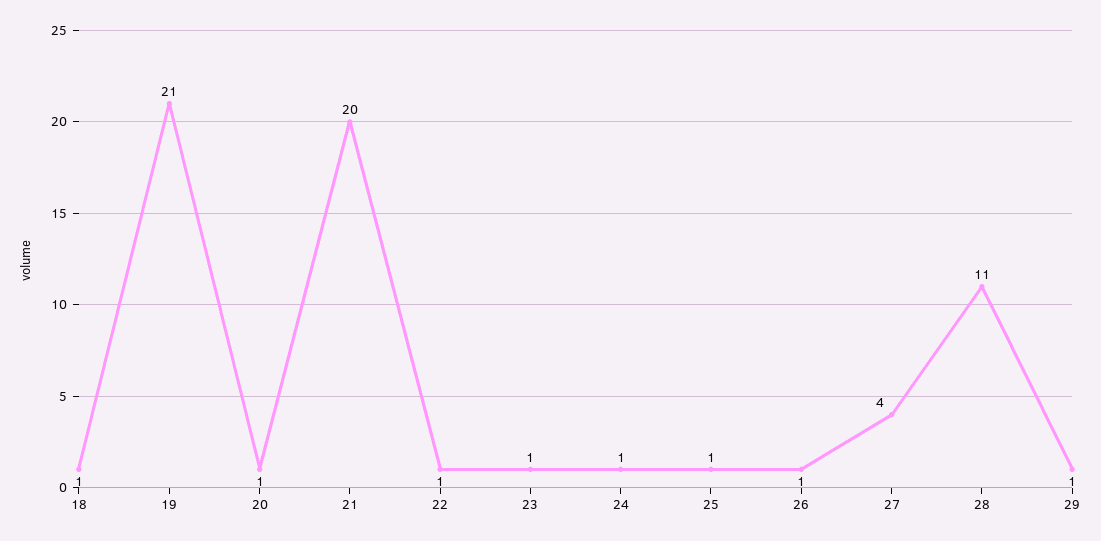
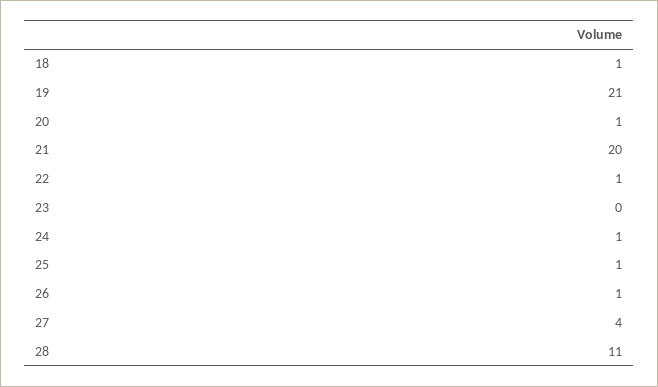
23: 1 -> 0
29: 1 -> none

